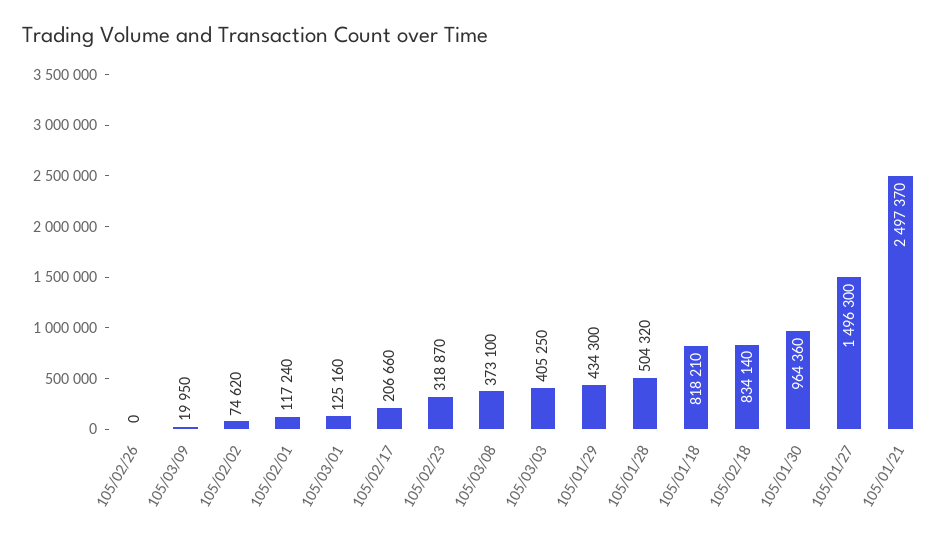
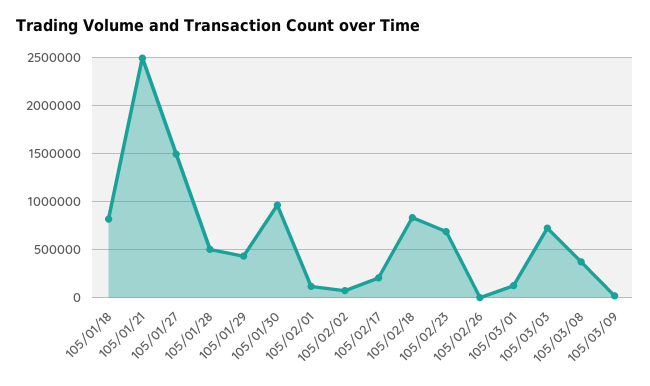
105/02/23: 318870 -> 700000
105/03/03: 405250 -> 700000

